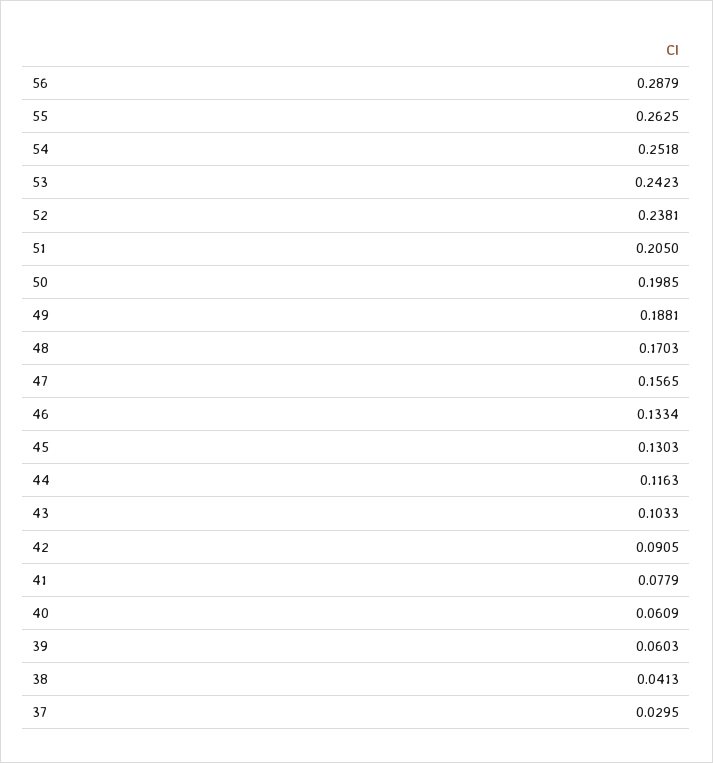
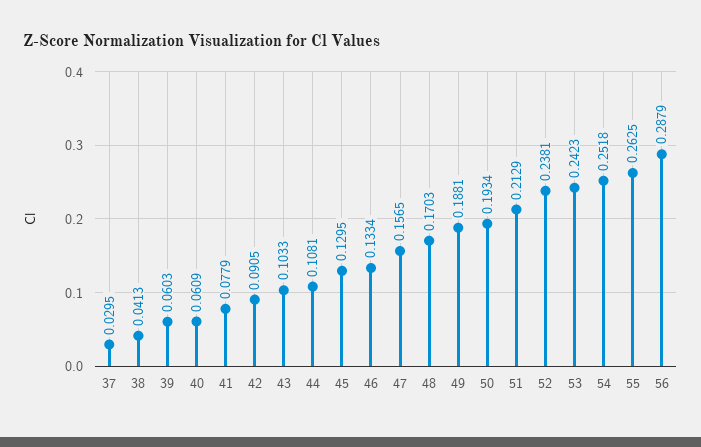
51: 0.205 -> 0.2129
50: 0.1985 -> 0.1934
45: 0.1303 -> 0.1295
44: 0.1163 -> 0.1081

